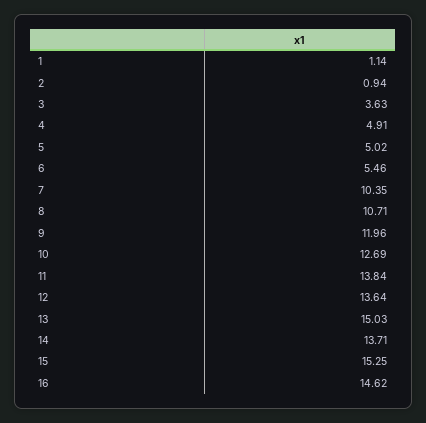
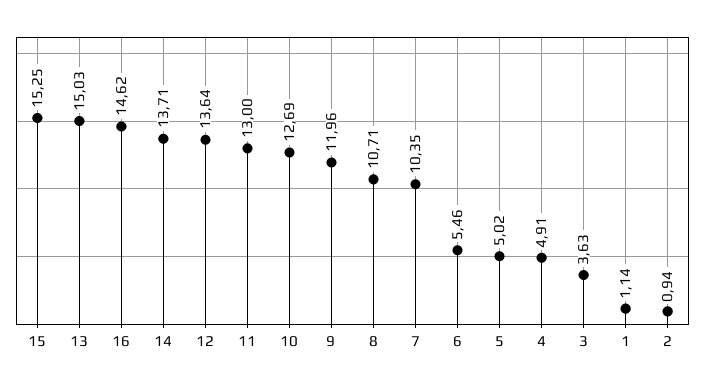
11: 13.84 -> 13

